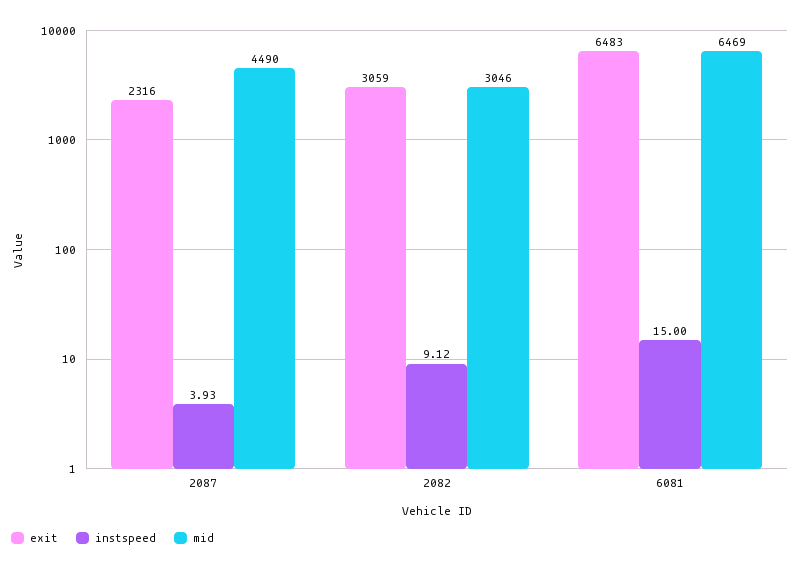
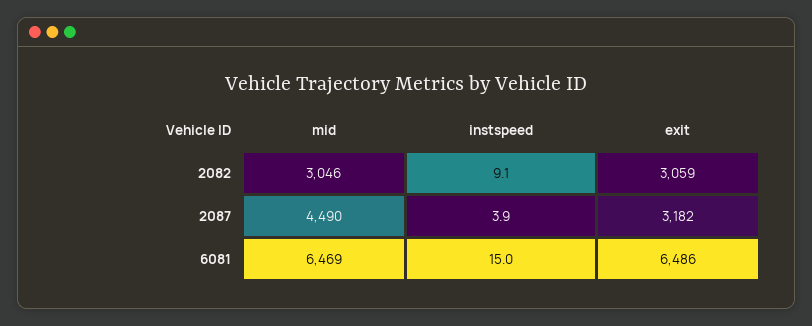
exit, 2087: 2316 -> 3182
exit, 6081: 6483 -> 6486

